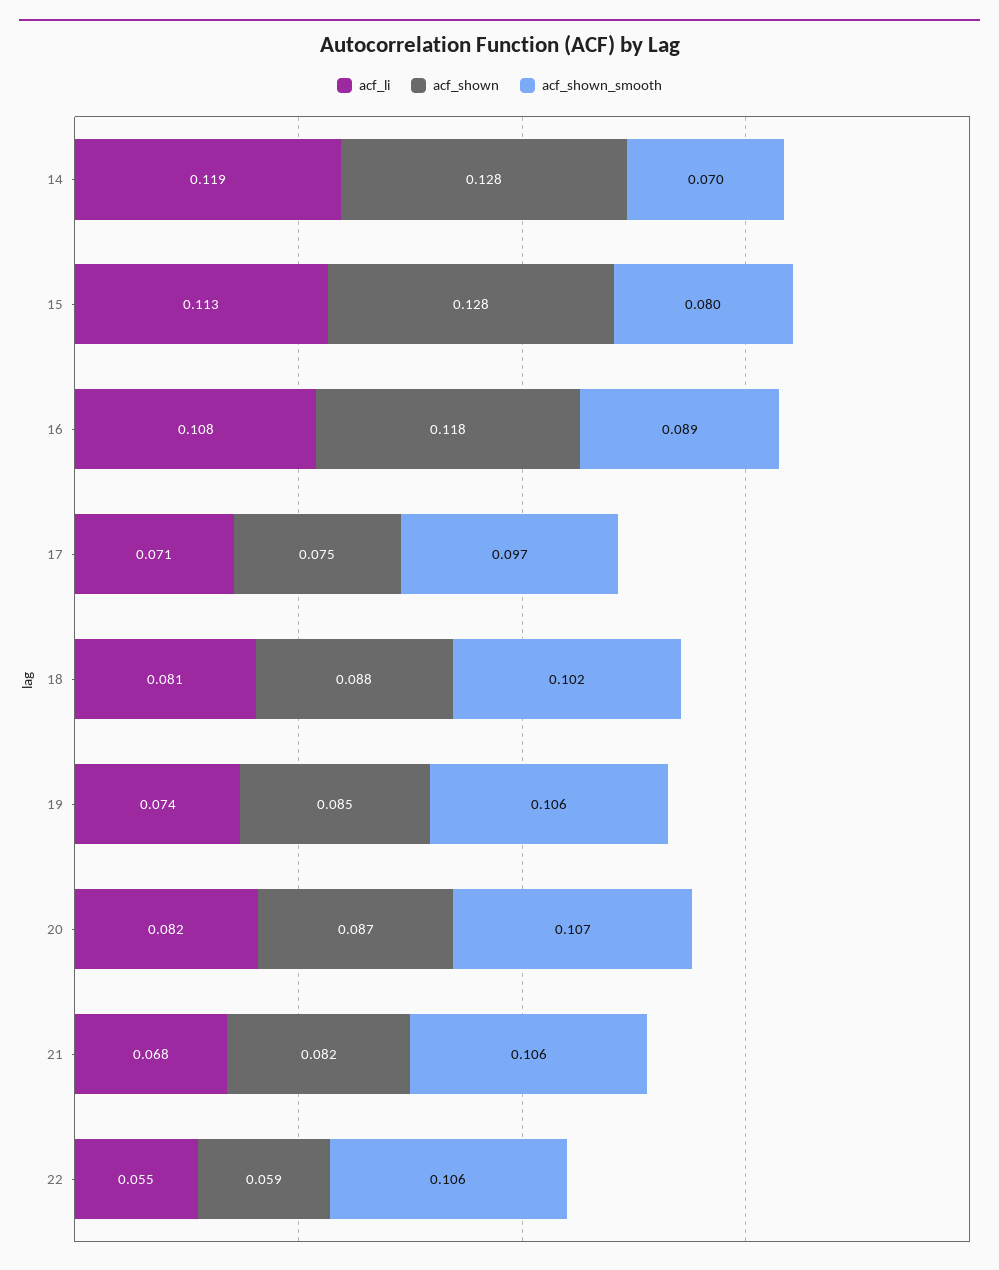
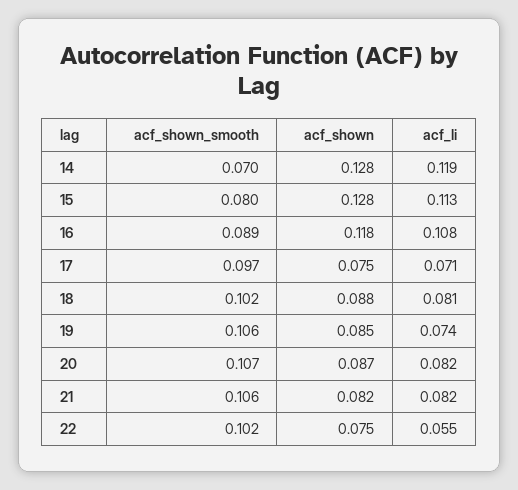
acf_li, 21: 0.068 -> 0.082
acf_shown, 22: 0.059 -> 0.075
acf_shown_smooth, 22: 0.106 -> 0.102

